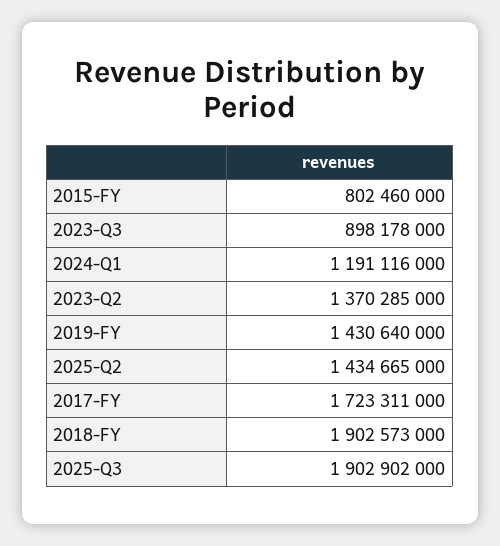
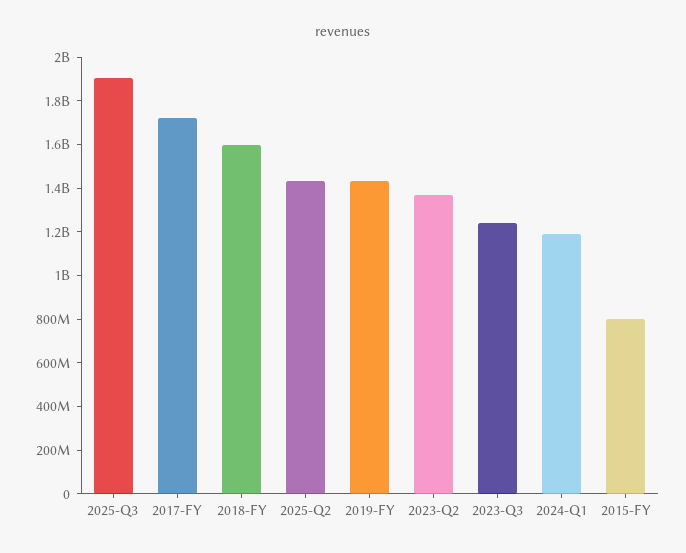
2023-Q3: 898178000 -> 1250000000
2018-FY: 1902573000 -> 1600000000

